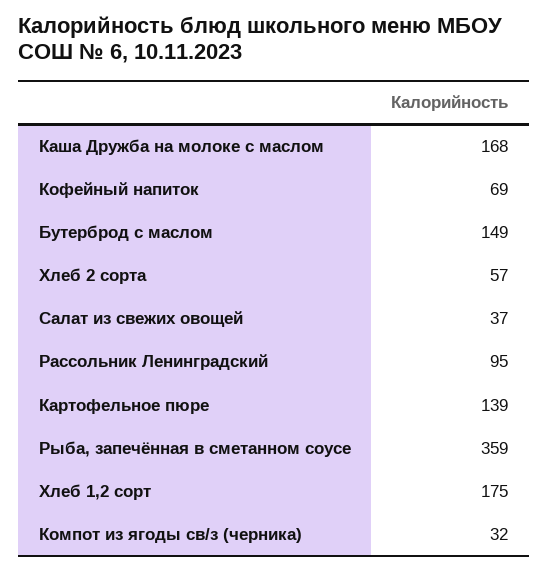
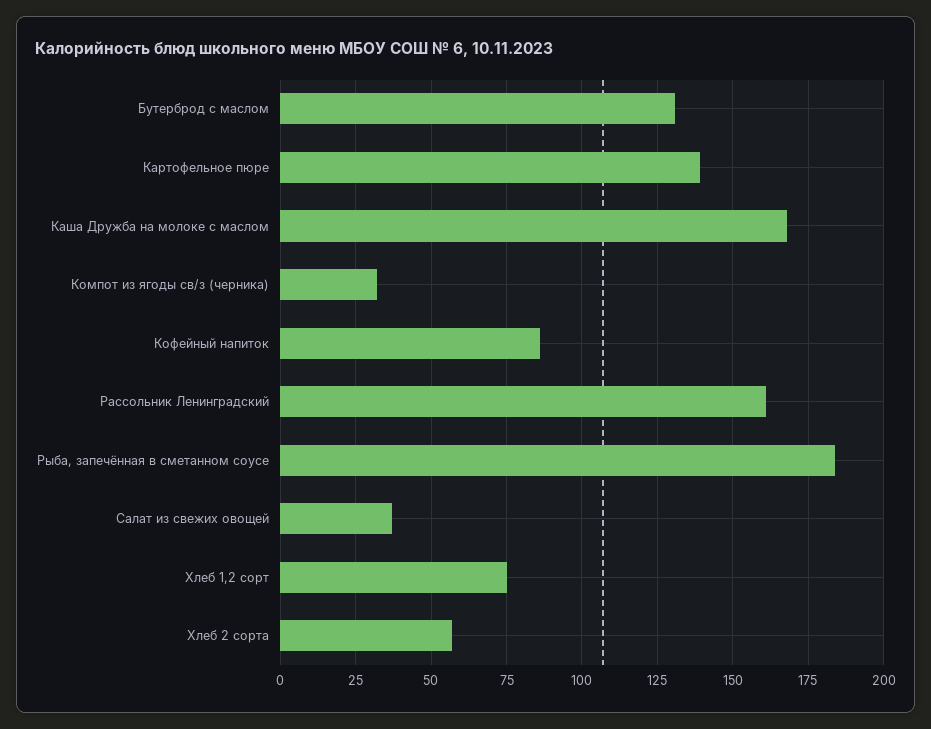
Кофейный напиток: 69 -> 85
Бутерброд с маслом: 149 -> 130
Рассольник Ленинградский: 95 -> 160
Рыба, запечённая в сметанном соусе: 359 -> 185
Хлеб 1,2 сорт: 175 -> 75

